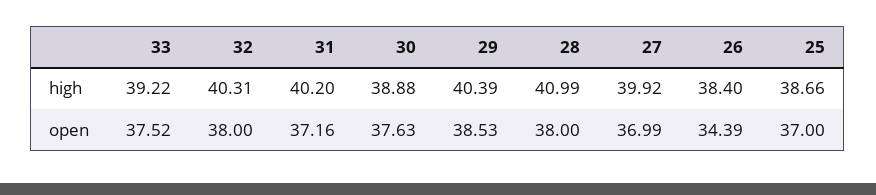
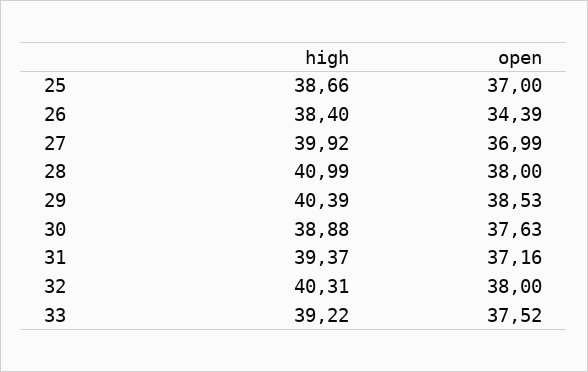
31, high: 40.2 -> 39.37

